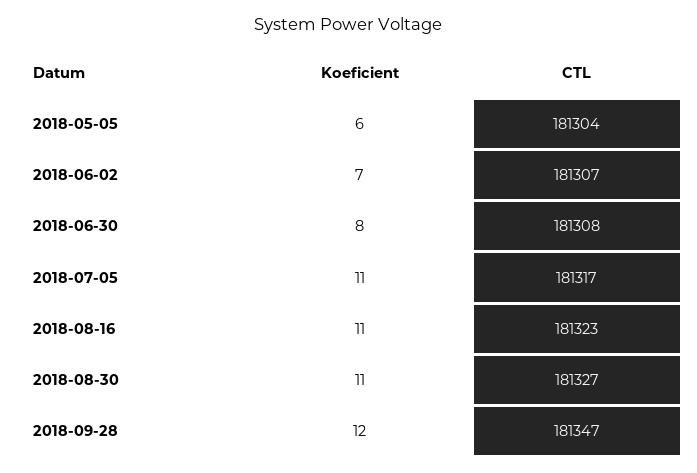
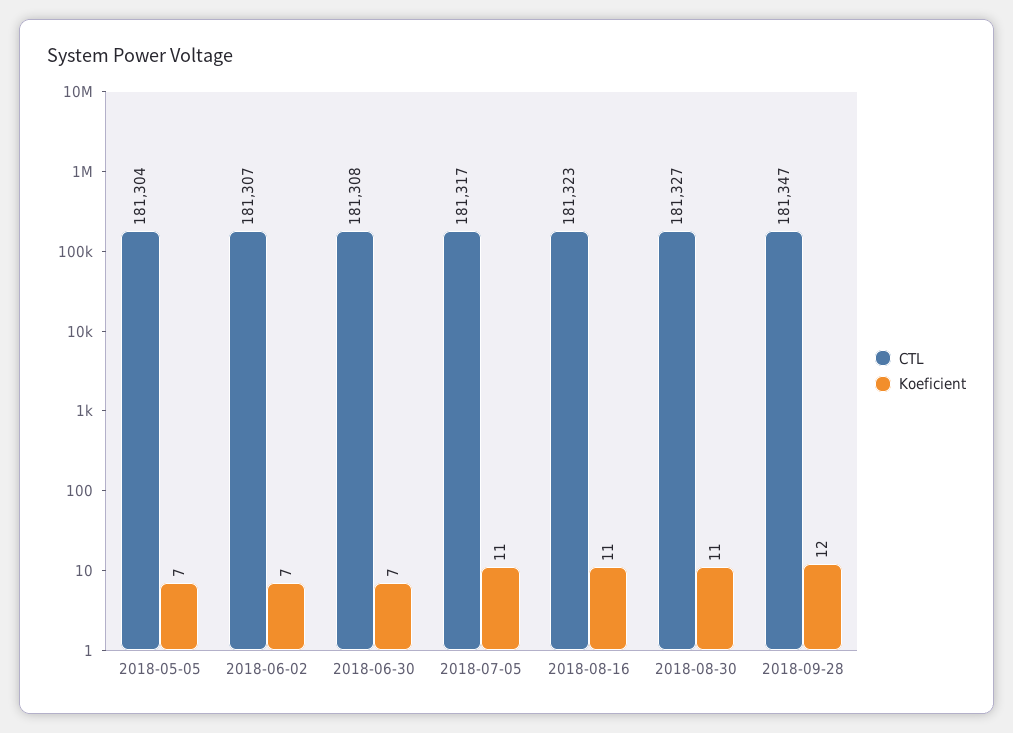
Koeficient, 2018-05-05: 6 -> 7
Koeficient, 2018-06-30: 8 -> 7

